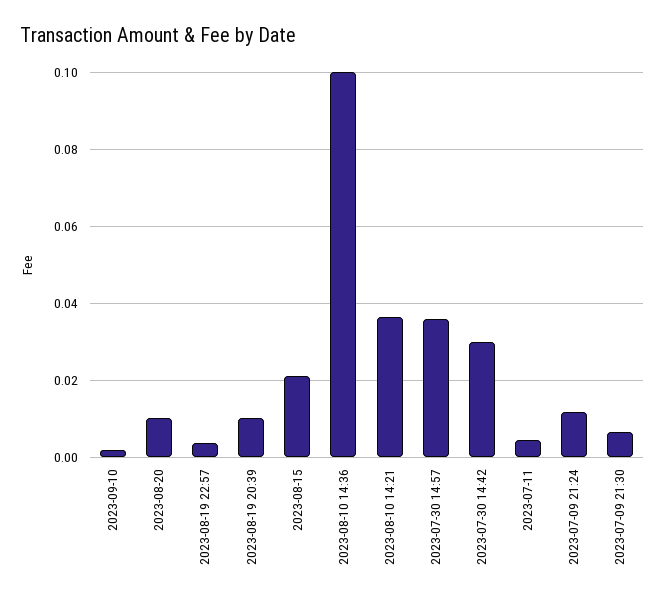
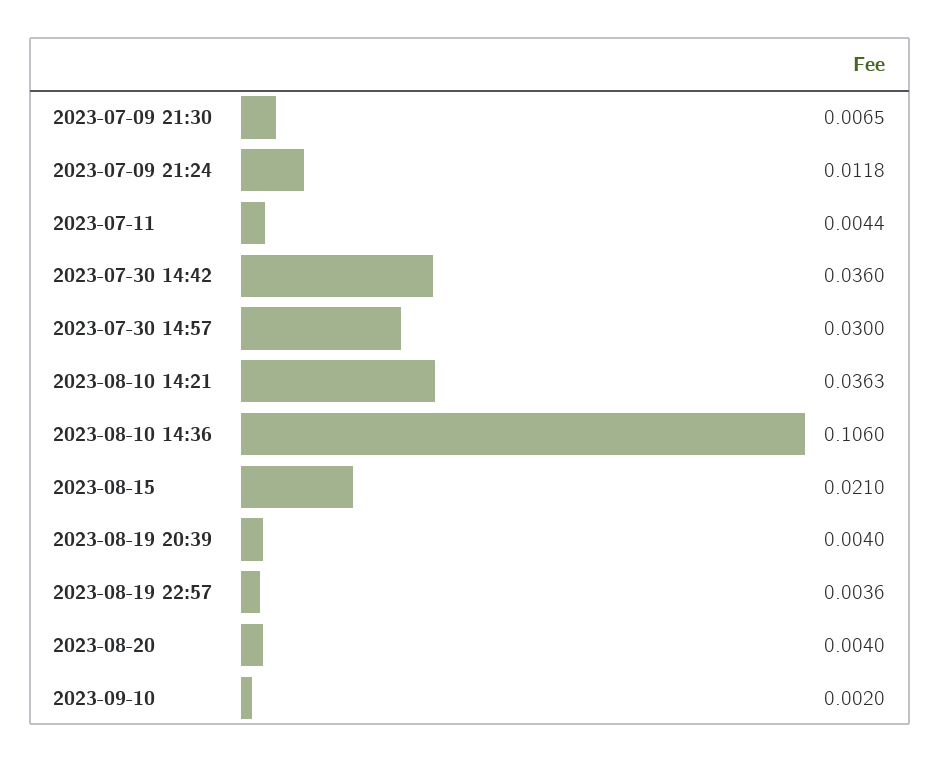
2023-08-20: 0.01 -> 0.004
2023-08-19 20:39: 0.01 -> 0.004
2023-08-10 14:36: 0.1 -> 0.106
2023-07-30 14:57: 0.036 -> 0.03
2023-07-30 14:42: 0.03 -> 0.036

